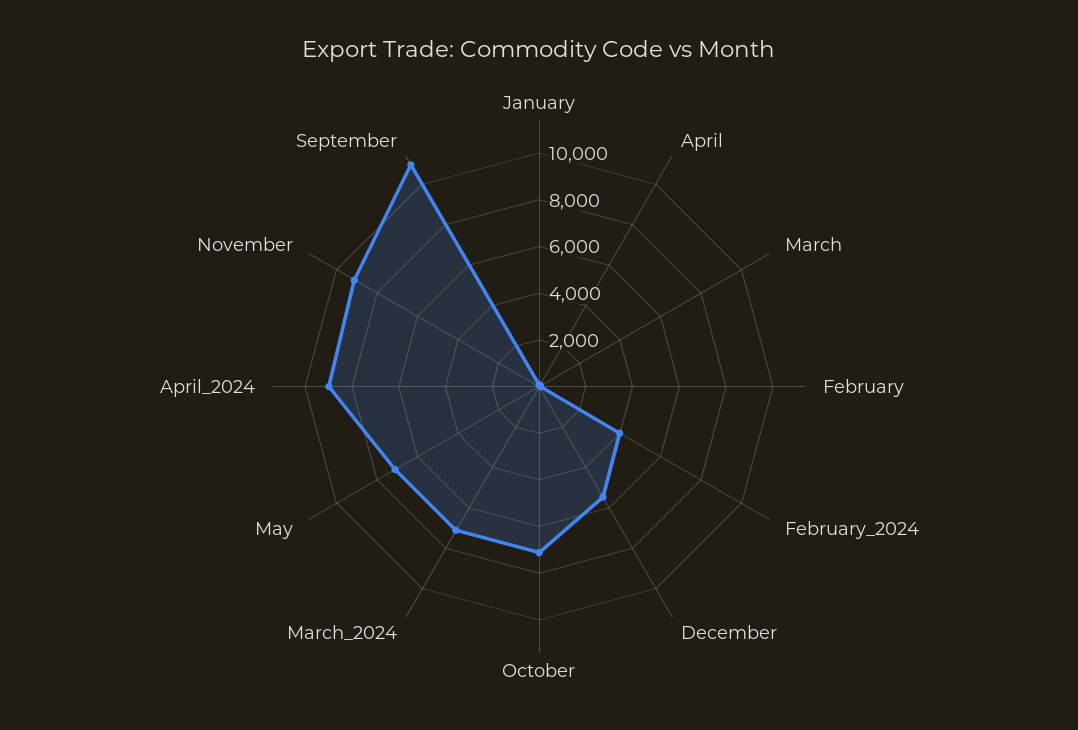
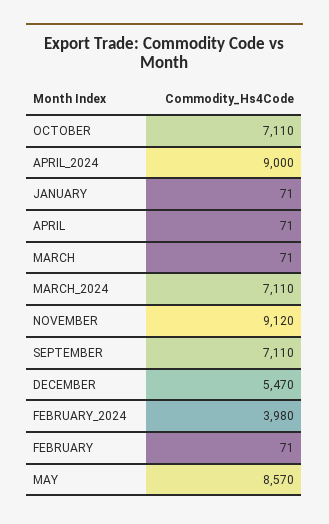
May: 7000 -> 8570
September: 11000 -> 7110

